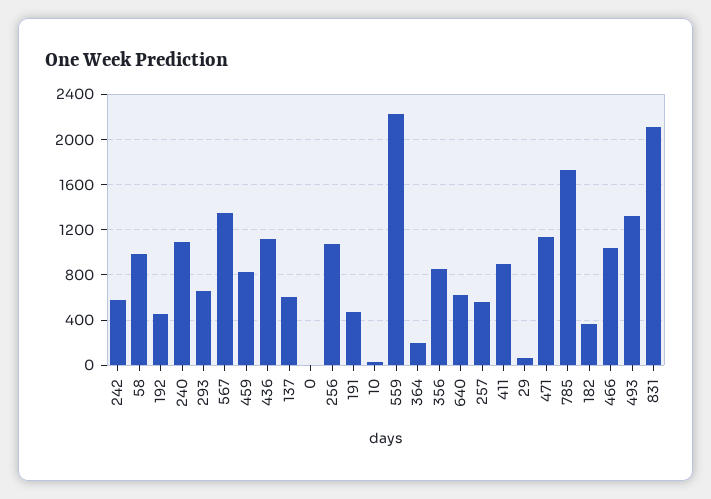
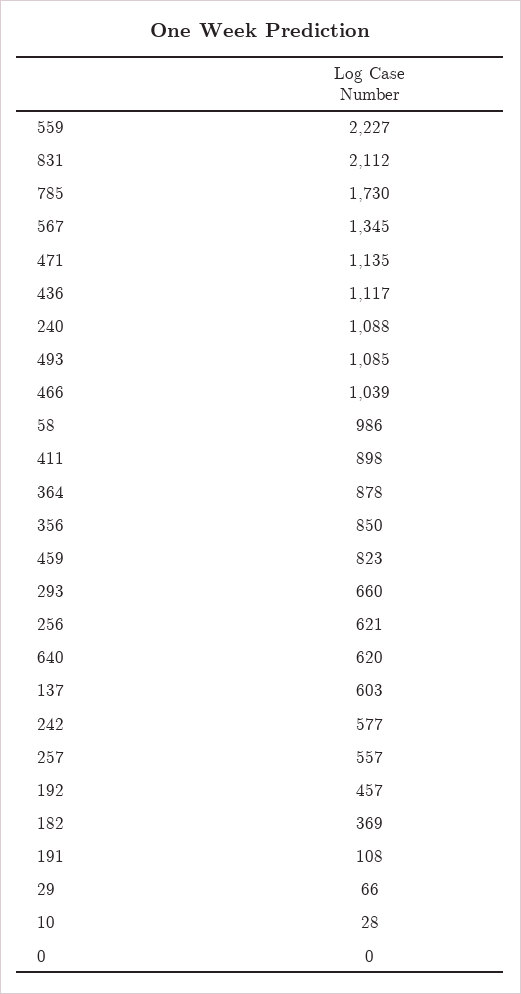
256: 1100 -> 621
191: 500 -> 108
364: 200 -> 878
493: 1300 -> 1085

